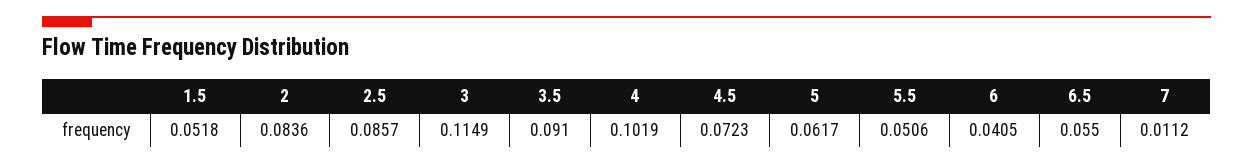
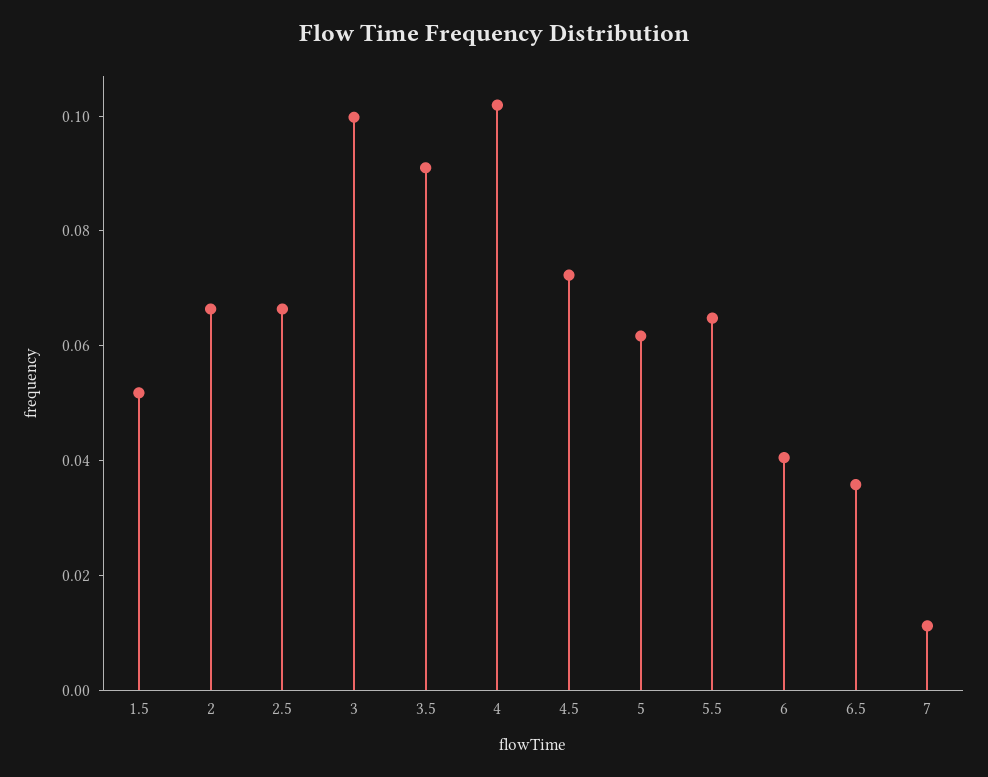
2: 0.0836 -> 0.065
2.5: 0.0857 -> 0.065
3: 0.1149 -> 0.1
5.5: 0.0506 -> 0.065
6.5: 0.055 -> 0.035

